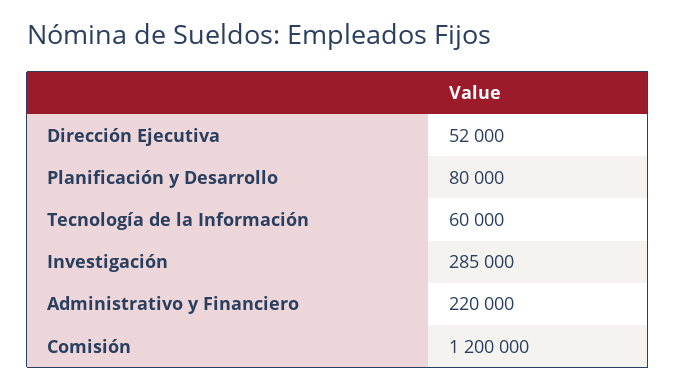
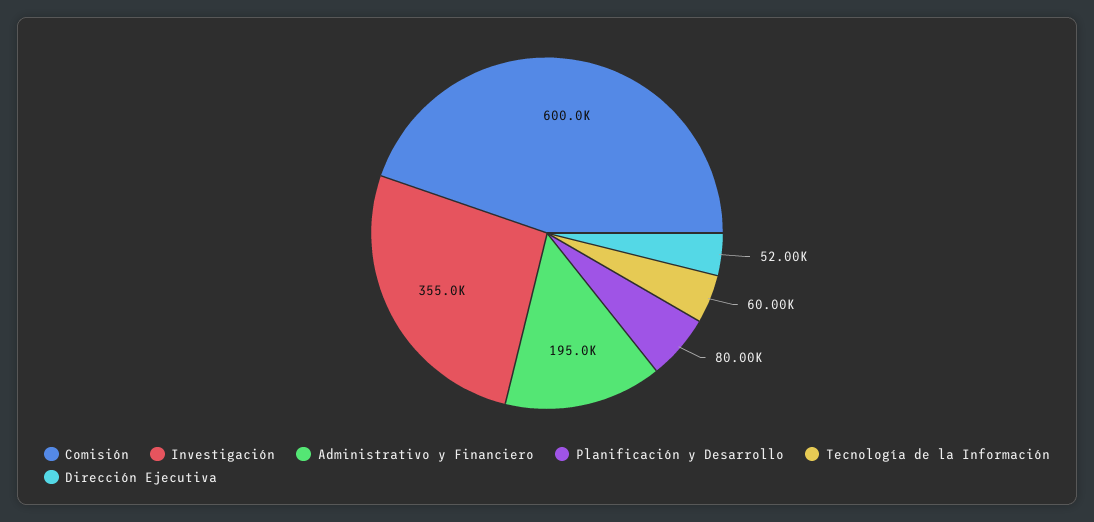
Investigación: 285000 -> 355000
Administrativo y Financiero: 220000 -> 195000
Comisión: 1200000 -> 600000

